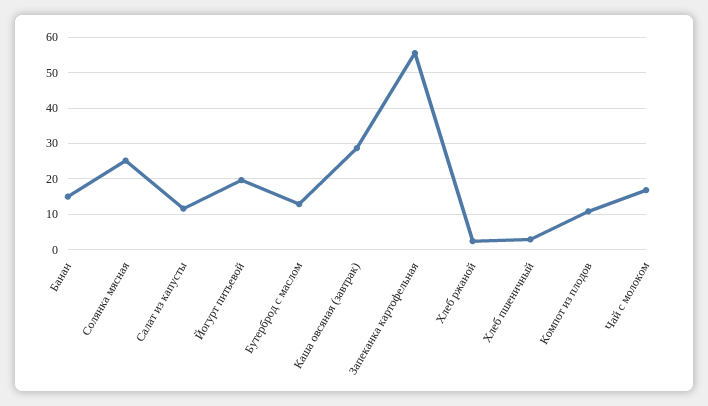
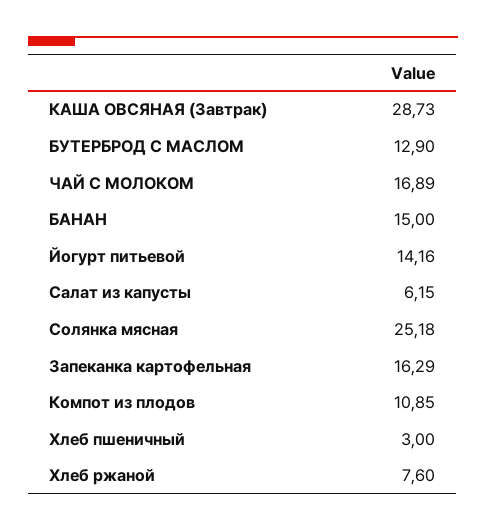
Салат из капусты: 12 -> 6.15
Йогурт питьевой: 20 -> 14.16
Запеканка картофельная: 56 -> 16.29
Хлеб ржаной: 2 -> 7.6

